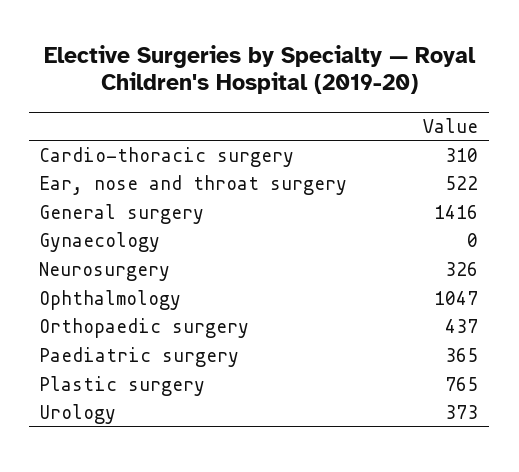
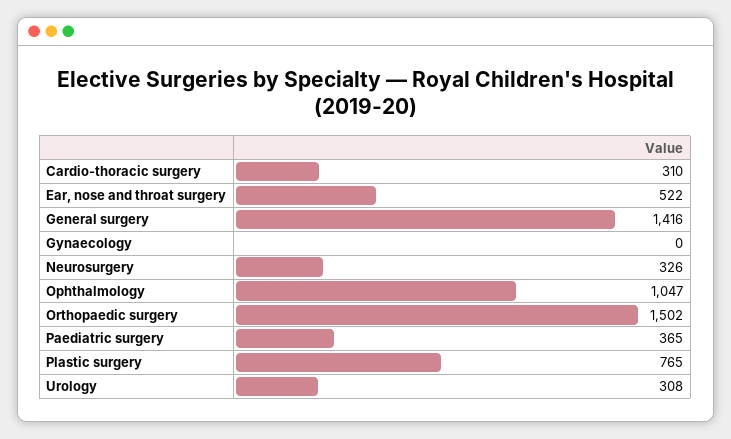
Orthopaedic surgery: 437 -> 1502
Urology: 373 -> 308

